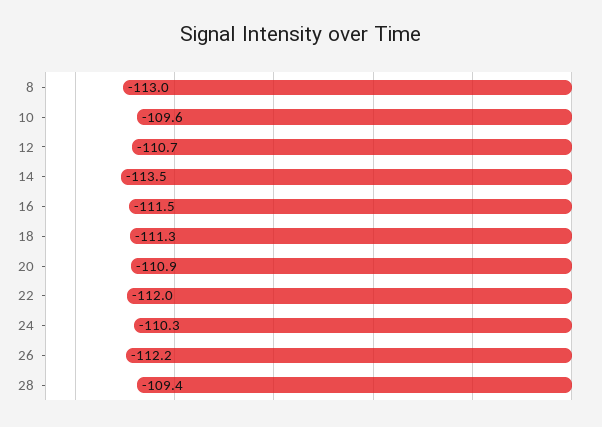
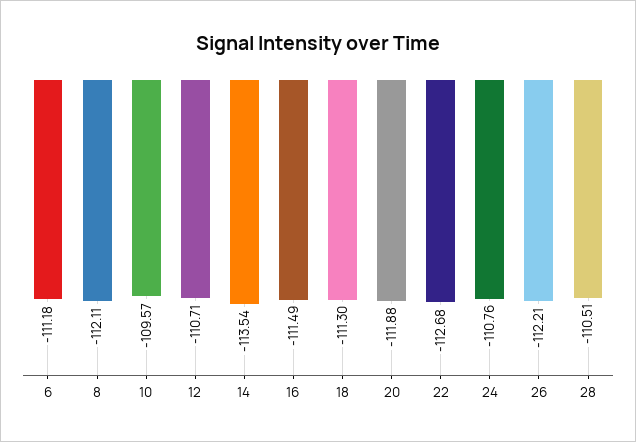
8: -113 -> -112.11
20: -110.9 -> -111.88
22: -112 -> -112.68
24: -110.3 -> -110.76
28: -109.4 -> -110.51
6: none -> -111.18

